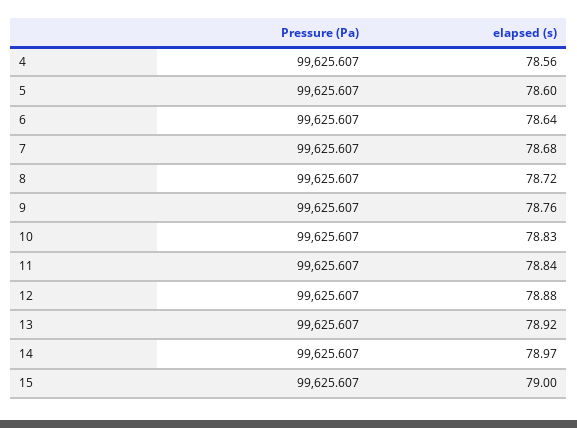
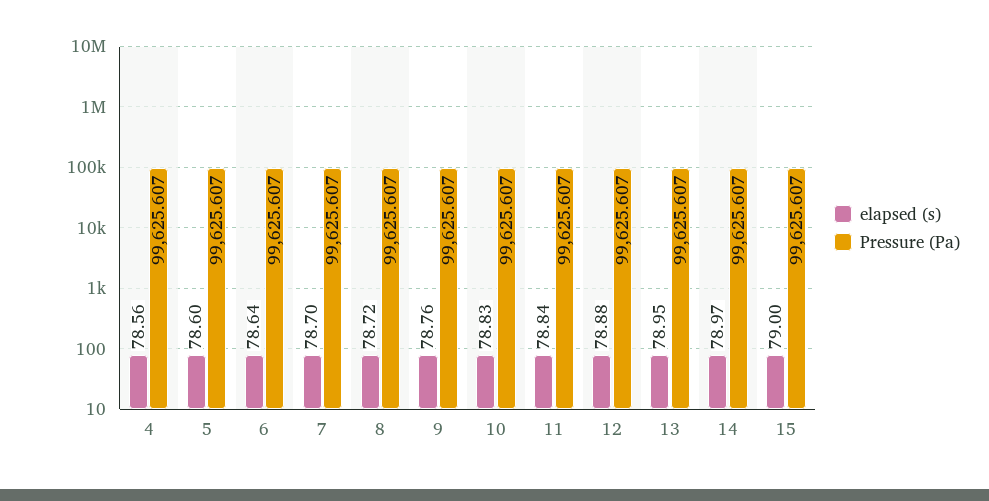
elapsed (s), 7: 78.68 -> 78.7
elapsed (s), 13: 78.92 -> 78.95

